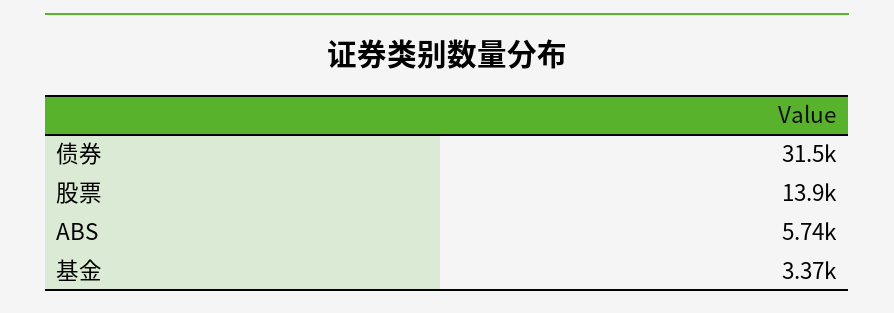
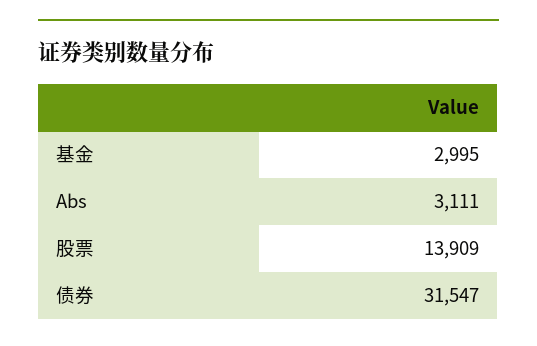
ABS: 5740 -> 3111
基金: 3370 -> 2995

